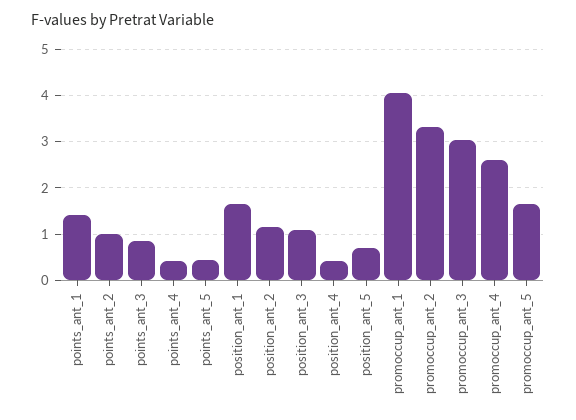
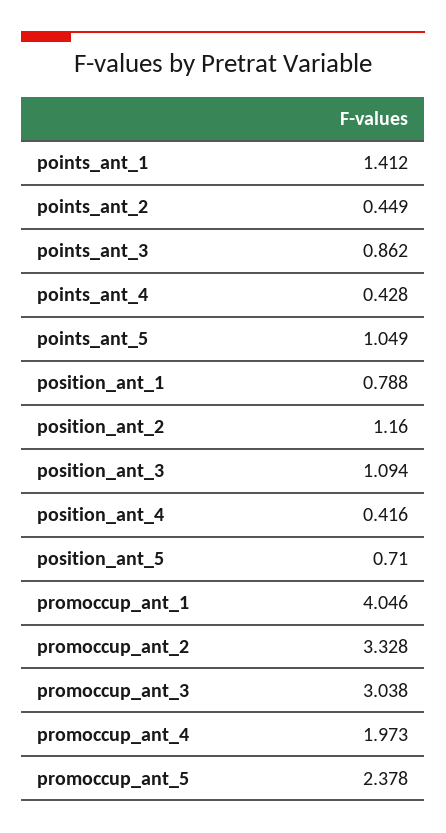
points_ant_2: 1 -> 0.449
points_ant_5: 0.4 -> 1.049
position_ant_1: 1.6 -> 0.788
promoccup_ant_4: 2.6 -> 1.973
promoccup_ant_5: 1.6 -> 2.378

